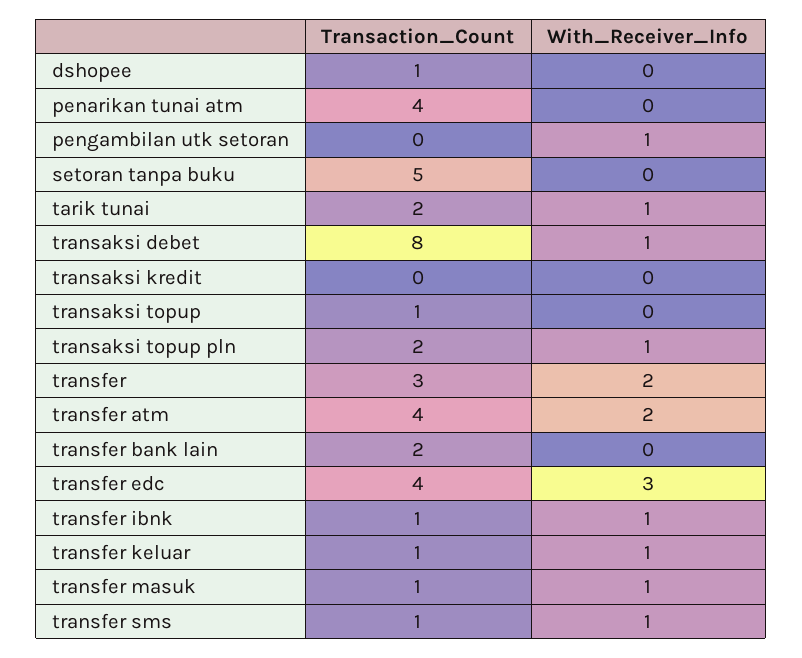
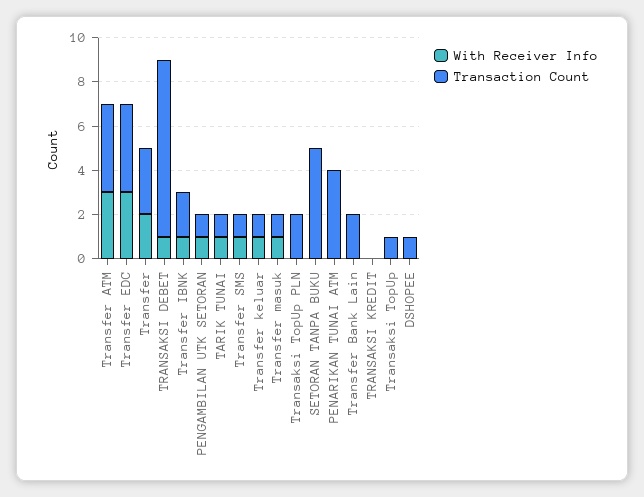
Transaction_Count, pengambilan utk setoran: 0 -> 1
Transaction_Count, tarik tunai: 2 -> 1
With_Receiver_Info, transaksi topup pln: 1 -> 0
With_Receiver_Info, transfer atm: 2 -> 3
Transaction_Count, transfer ibnk: 1 -> 2

